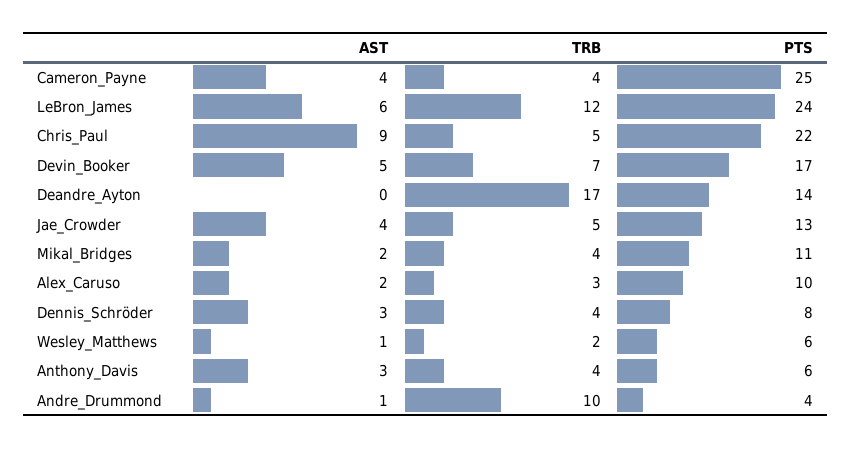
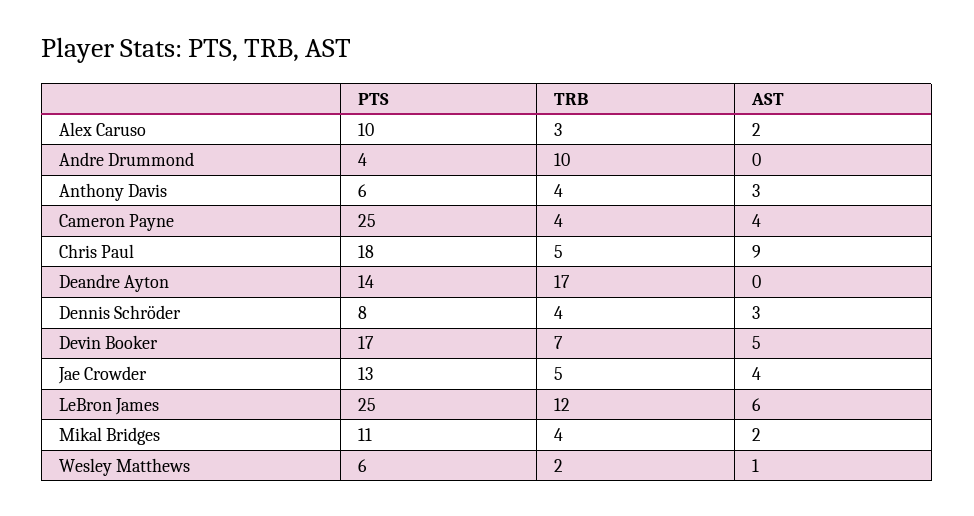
PTS, LeBron_James: 24 -> 25
PTS, Chris_Paul: 22 -> 18
AST, Andre_Drummond: 1 -> 0

